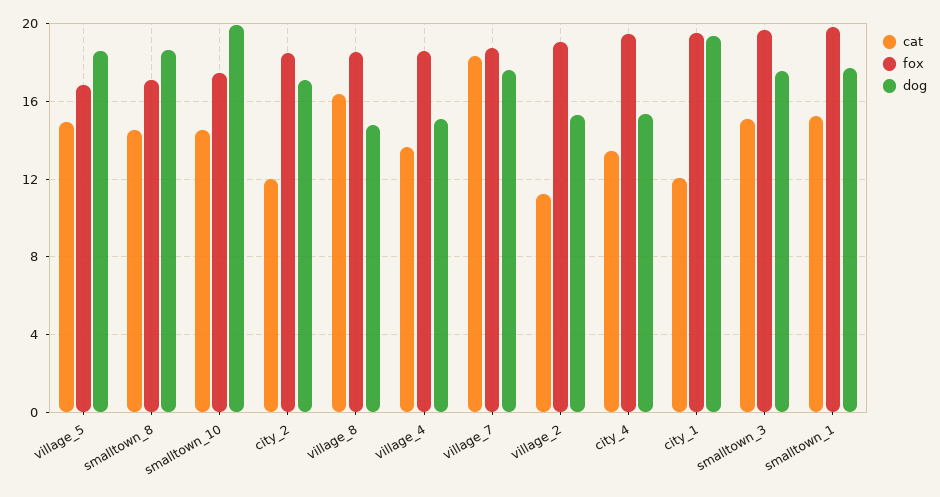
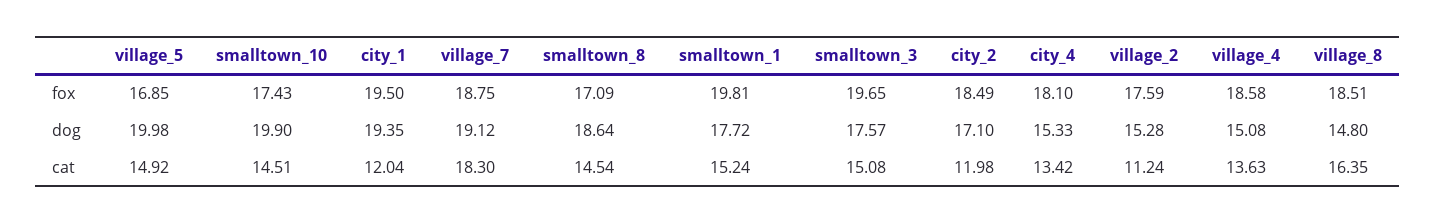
dog, village_5: 18.5 -> 19.98
dog, village_7: 17.5 -> 19.12
fox, village_2: 19 -> 17.59
fox, city_4: 19.5 -> 18.1

